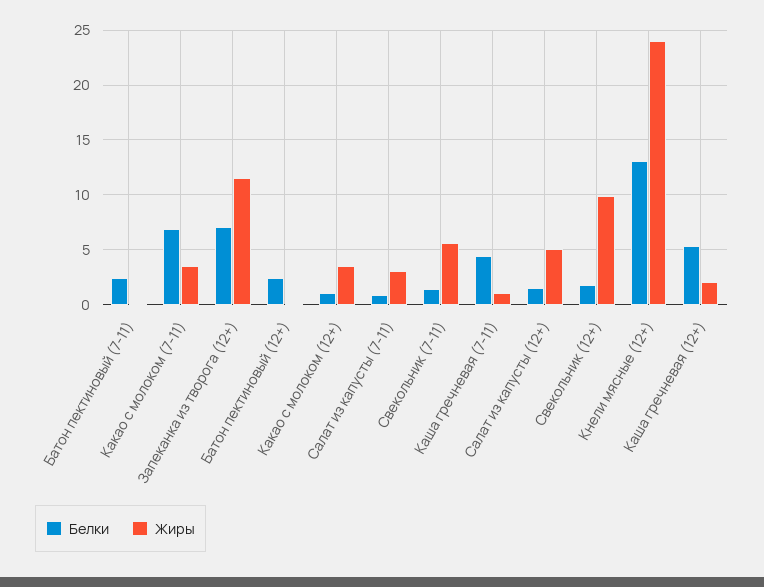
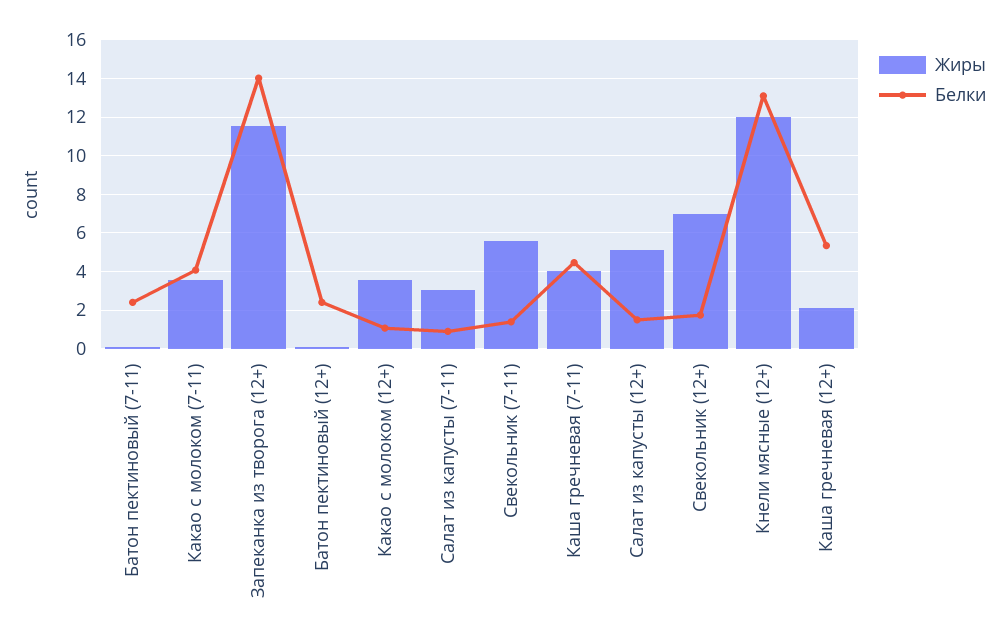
Белки, Какао с молоком (7-11): 7 -> 4
Белки, Запеканка из творога (12+): 7 -> 14
Жиры, Каша гречневая (7-11): 1 -> 4
Жиры, Свекольник (12+): 10 -> 7
Жиры, Кнели мясные (12+): 24 -> 12

